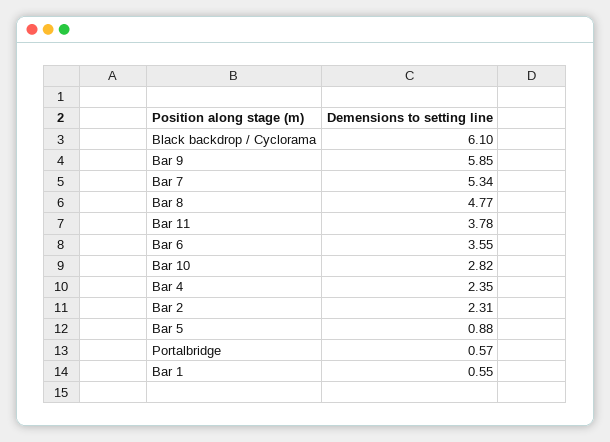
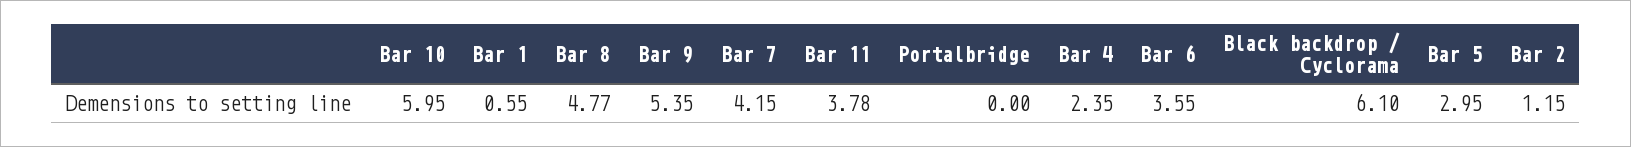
Bar 9: 5.85 -> 5.35
Bar 7: 5.34 -> 4.15
Bar 10: 2.82 -> 5.95
Bar 2: 2.31 -> 1.15
Bar 5: 0.88 -> 2.95
Portalbridge: 0.57 -> 0

